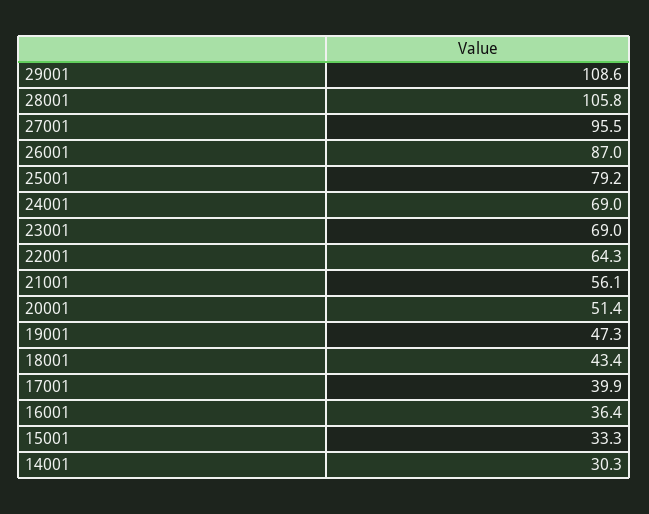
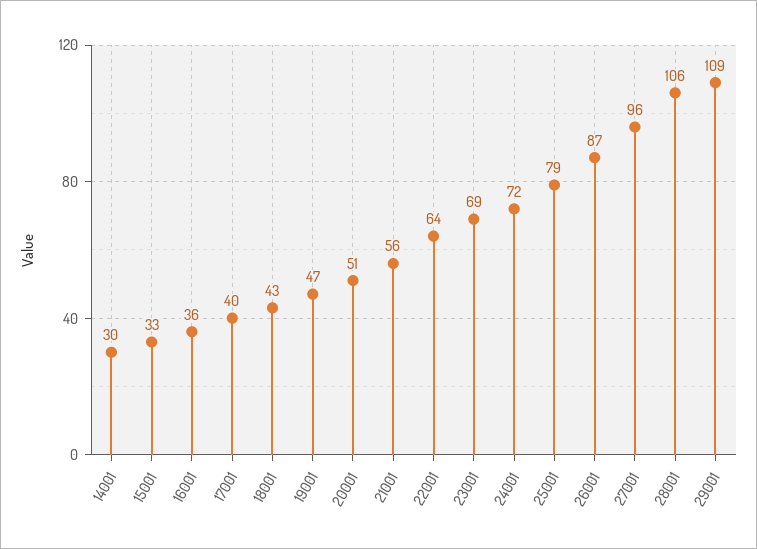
24001: 69 -> 72

